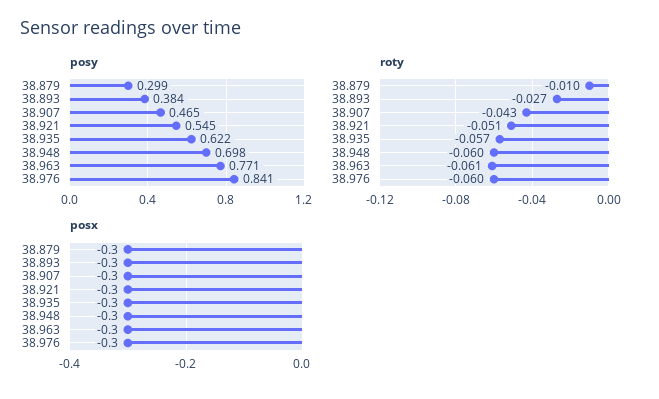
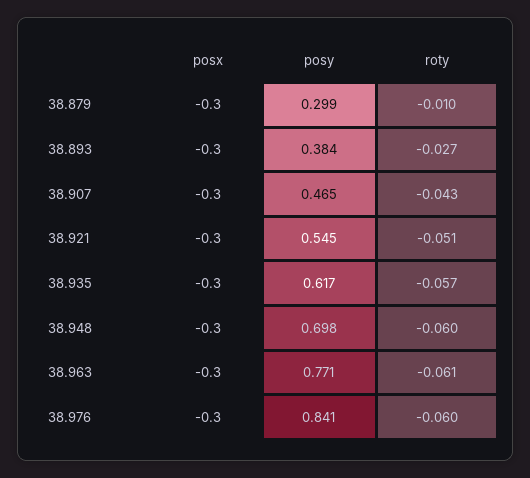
posy, 38.935: 0.622 -> 0.617

